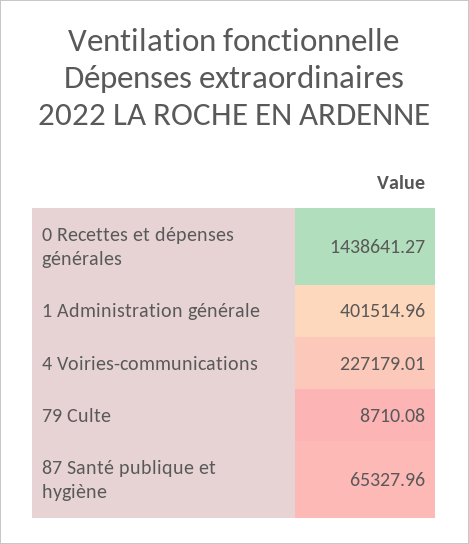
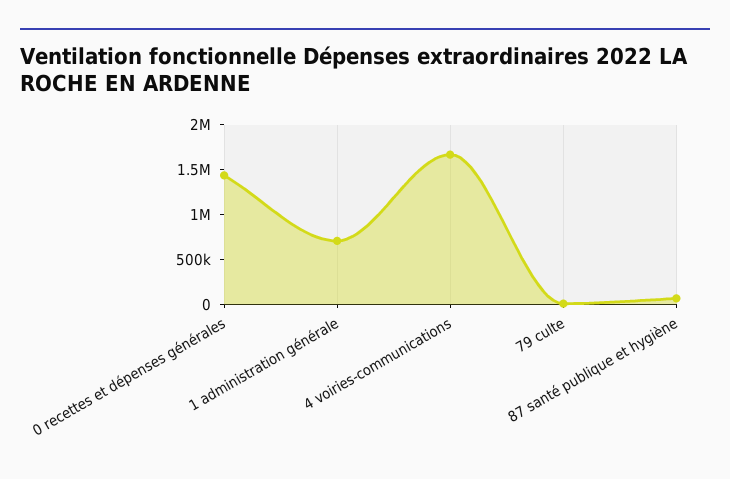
1 Administration générale: 401514.96 -> 700000
4 Voiries-communications: 227179.01 -> 1700000

